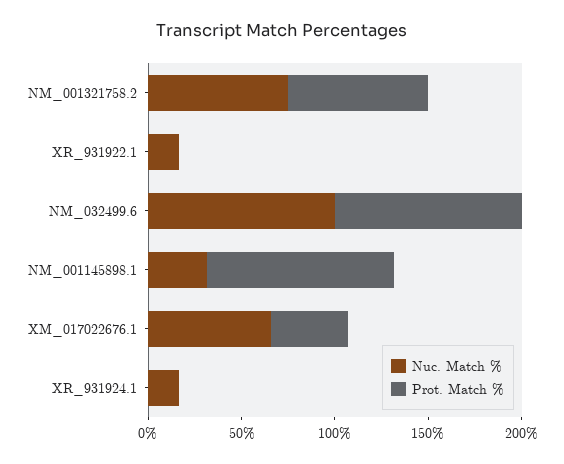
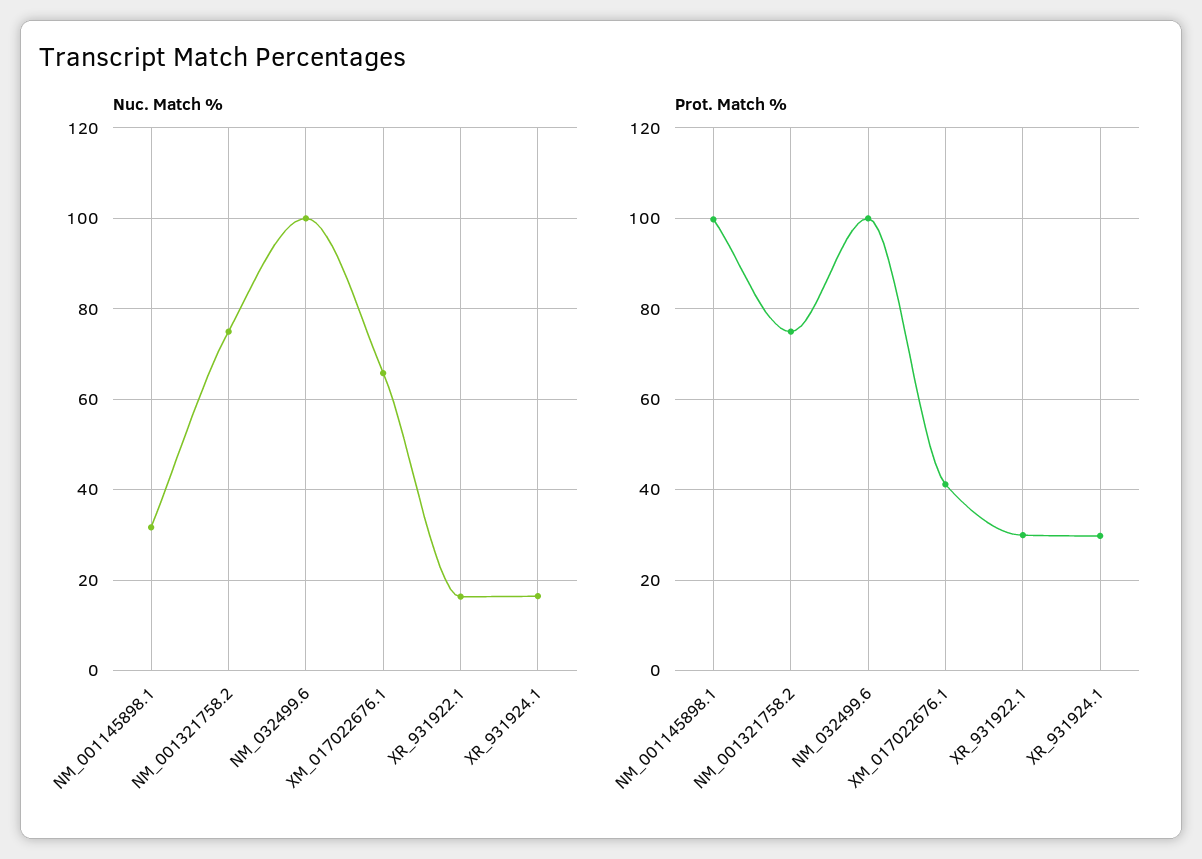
Prot. Match %, XR_931922.1: 0 -> 30
Prot. Match %, XR_931924.1: 0 -> 30

